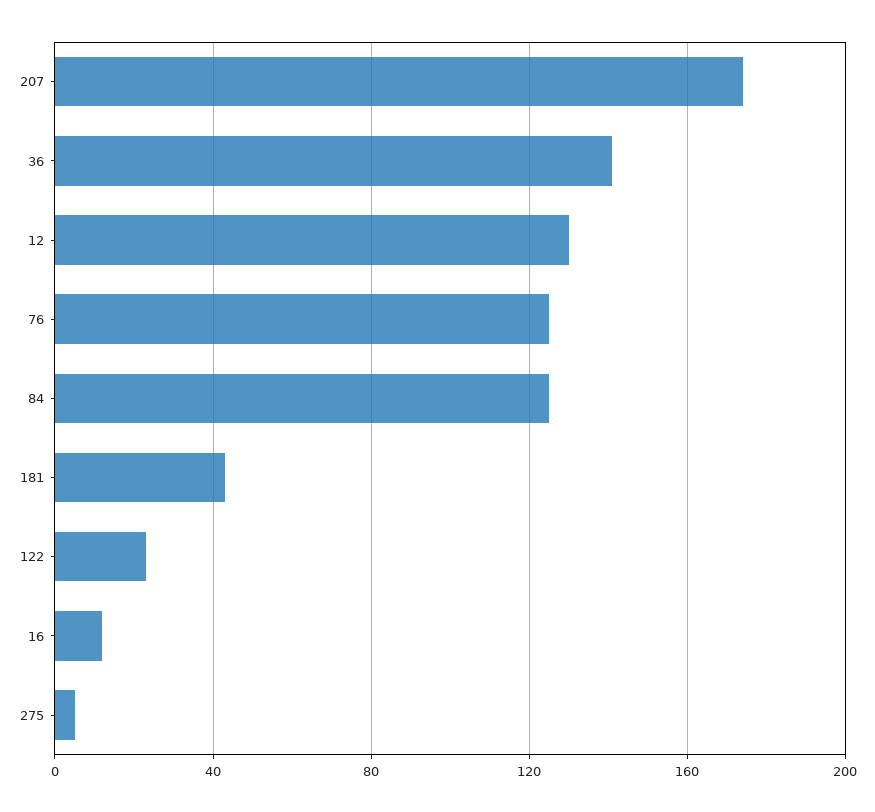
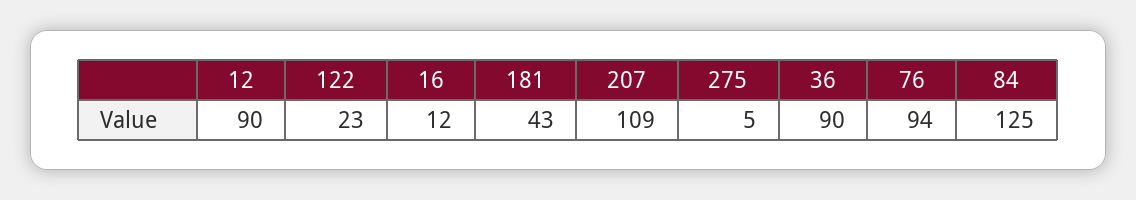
207: 175 -> 109
36: 140 -> 90
12: 130 -> 90
76: 125 -> 94

